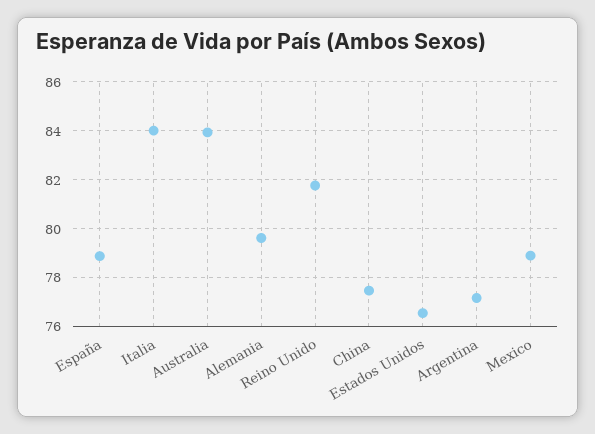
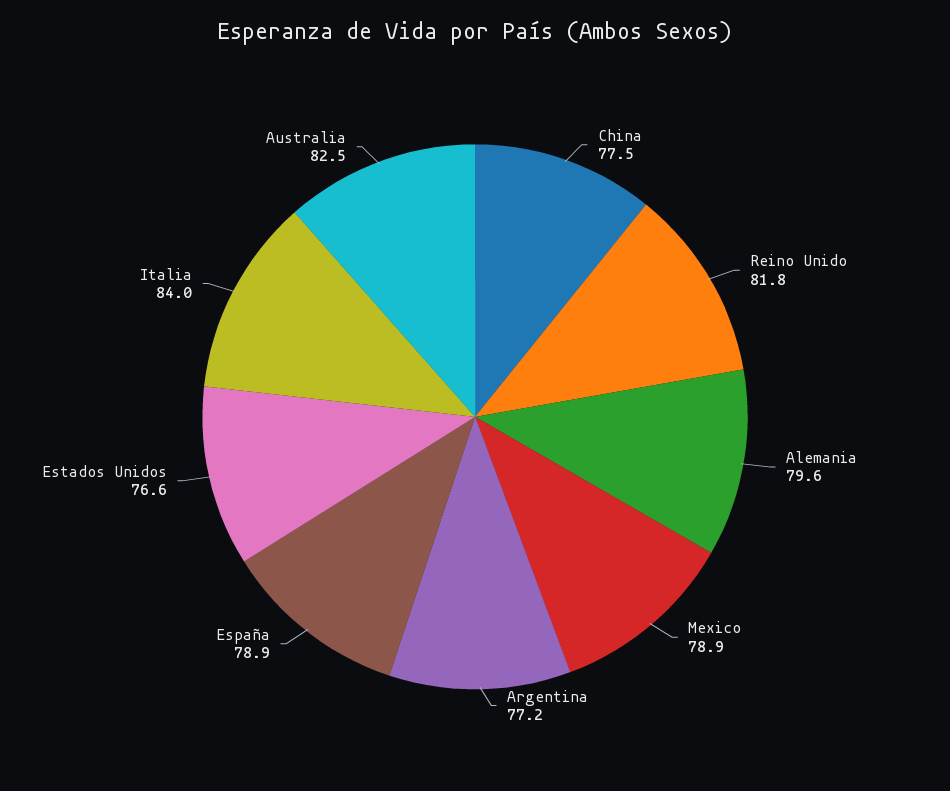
Australia: 84 -> 82.5

